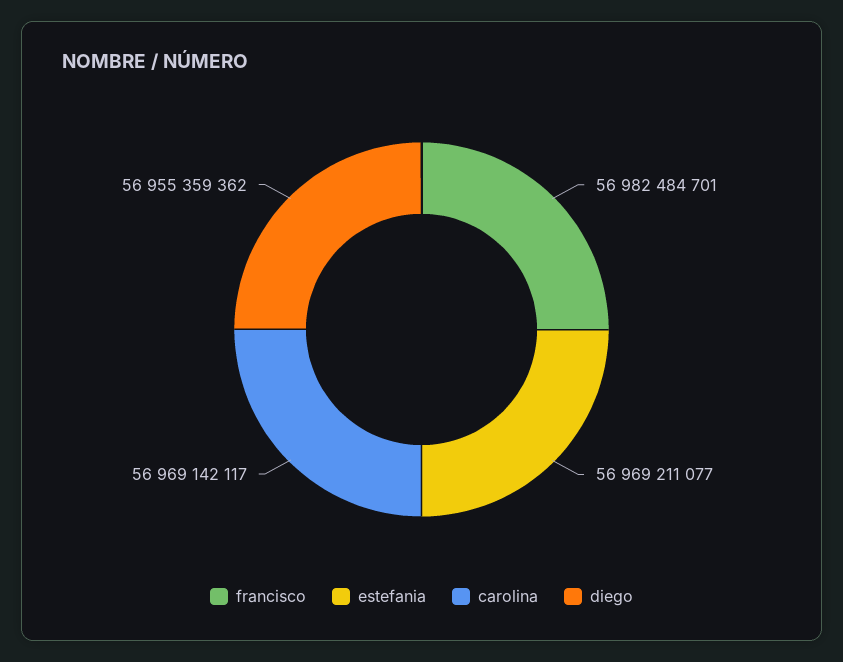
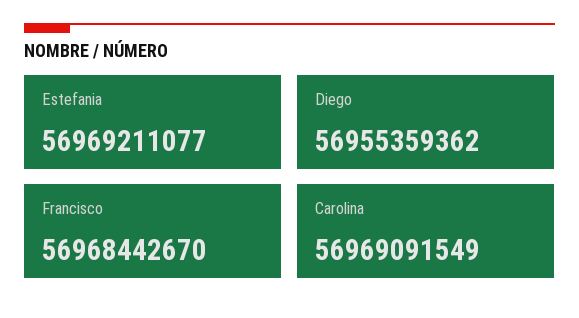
francisco: 56982484701 -> 56968442670
carolina: 56969142117 -> 56969091549

